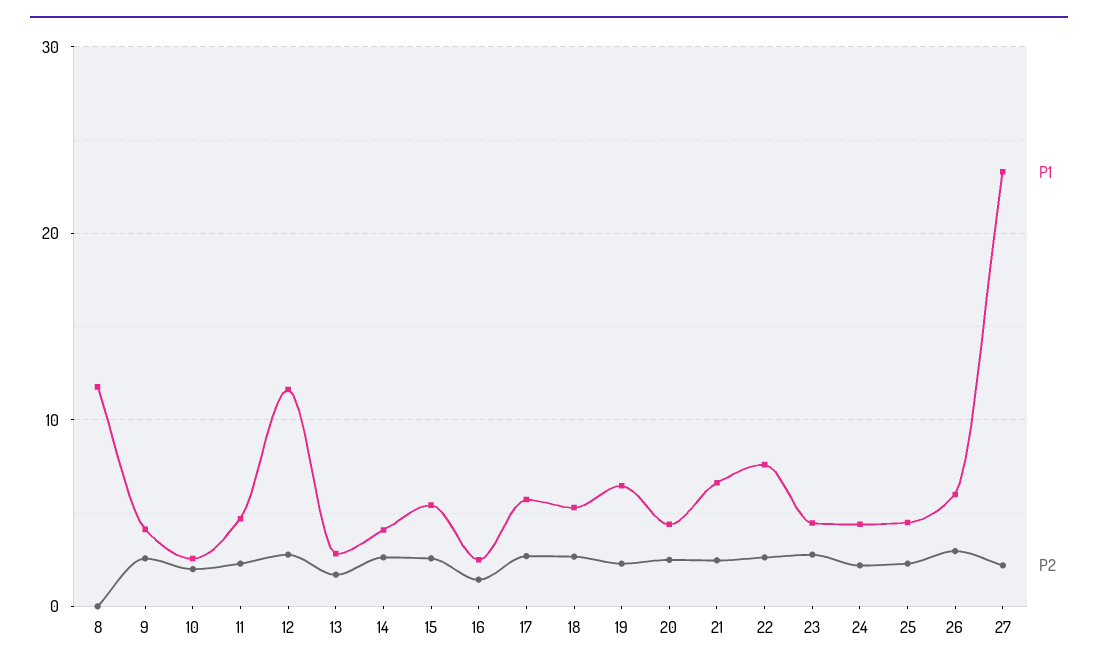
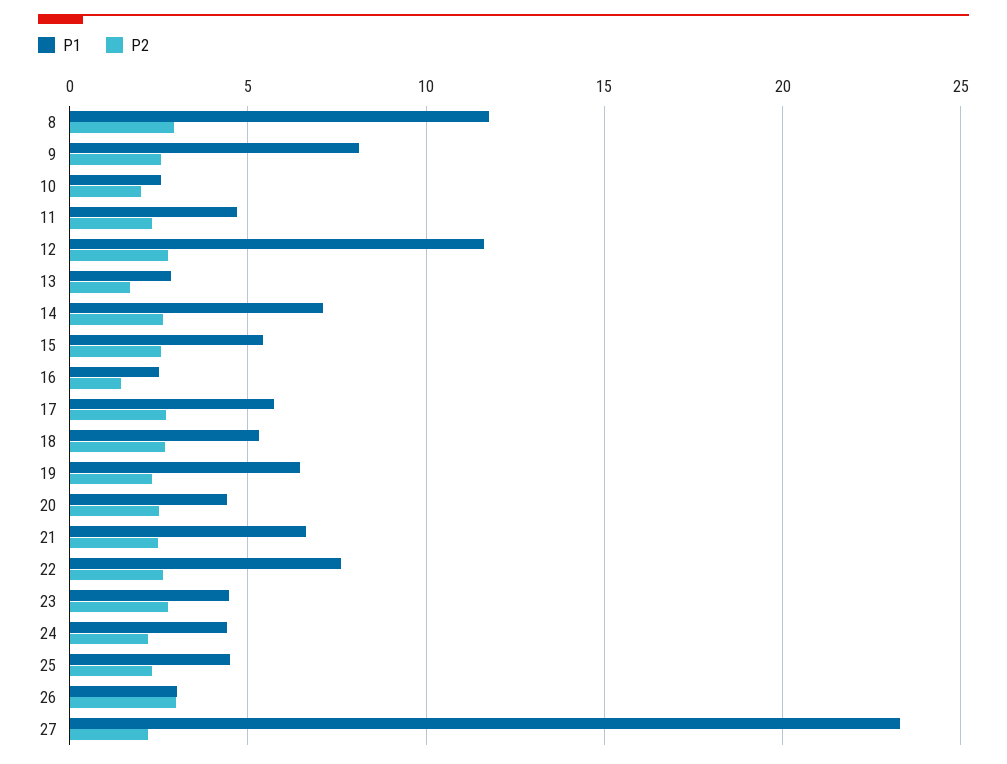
P2, 8: 0 -> 3
P1, 9: 4 -> 8
P1, 14: 4 -> 7
P1, 26: 6 -> 3

